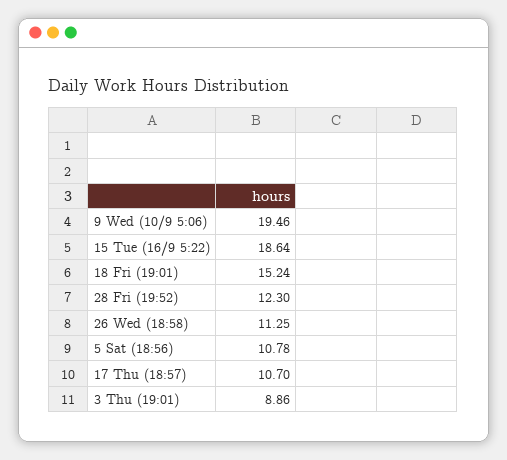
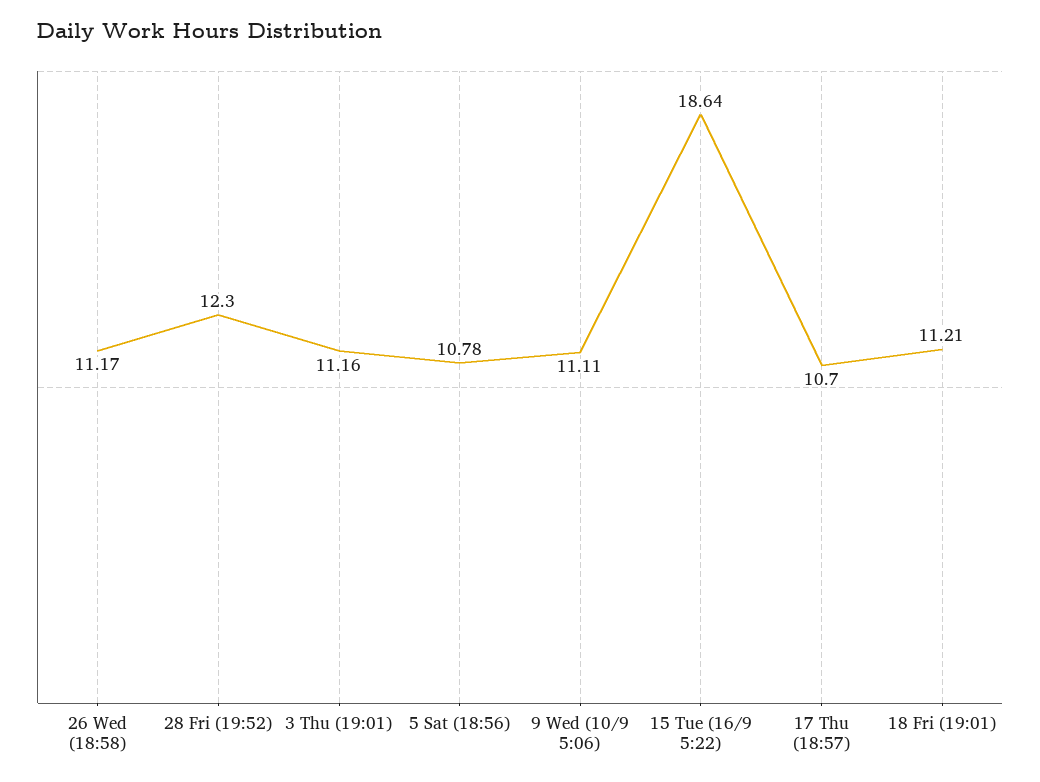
9 Wed (10/9 5:06): 19.46 -> 11.11
18 Fri (19:01): 15.24 -> 11.21
26 Wed (18:58): 11.25 -> 11.17
3 Thu (19:01): 8.86 -> 11.16

